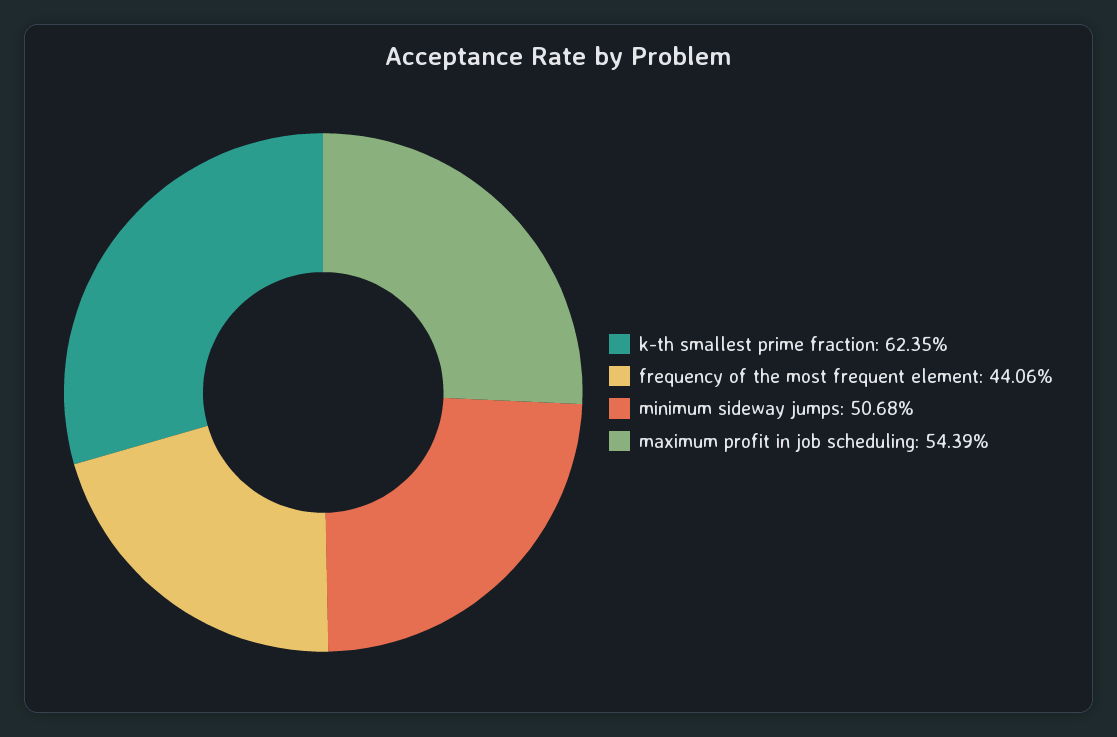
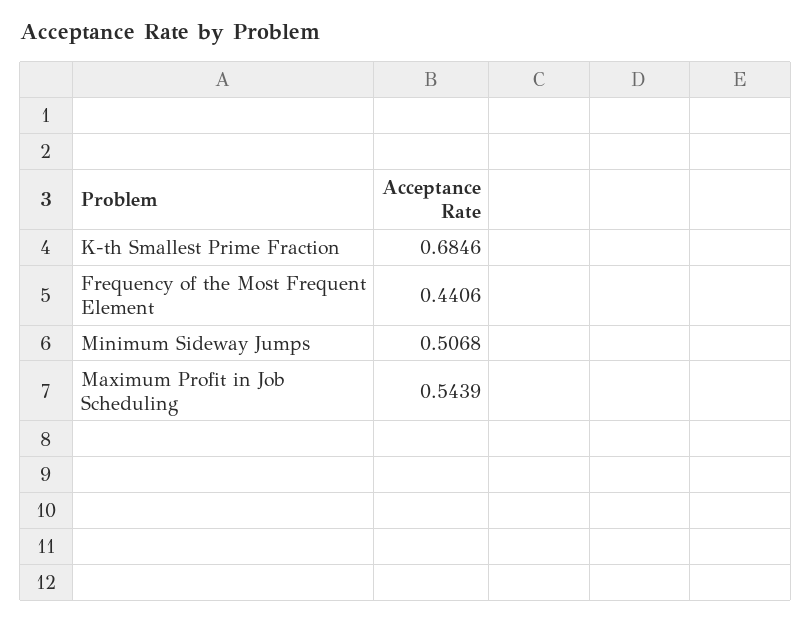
k-th smallest prime fraction: 0.6235 -> 0.6846

